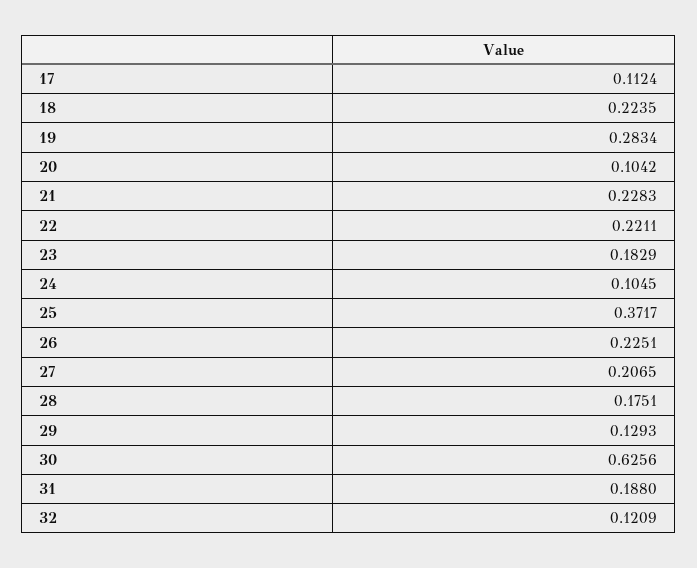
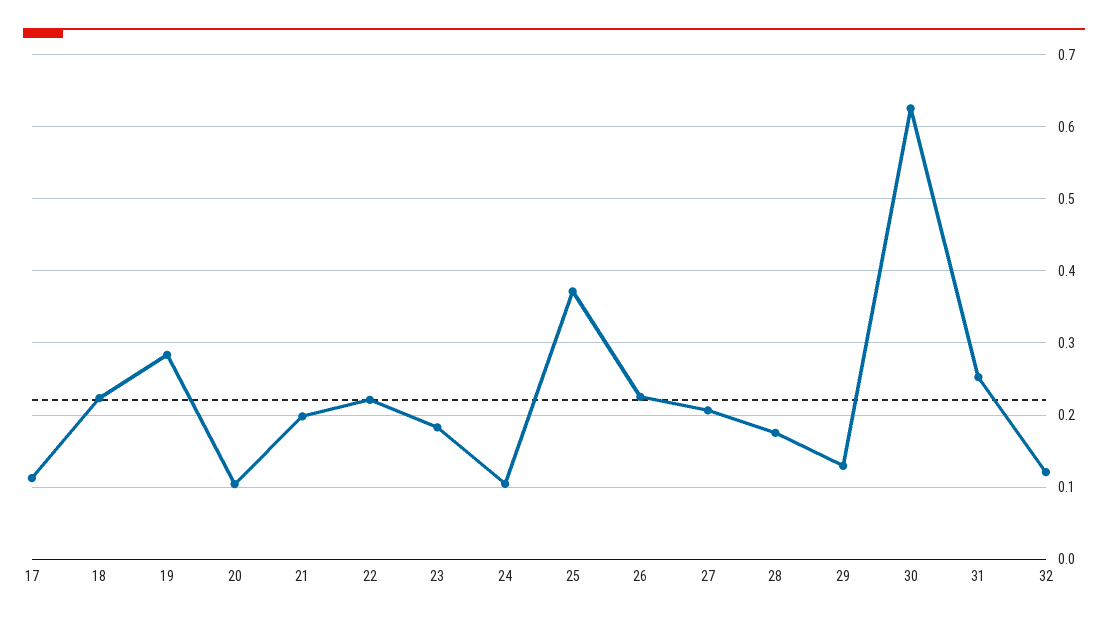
21: 0.2283 -> 0.2
31: 0.188 -> 0.25

